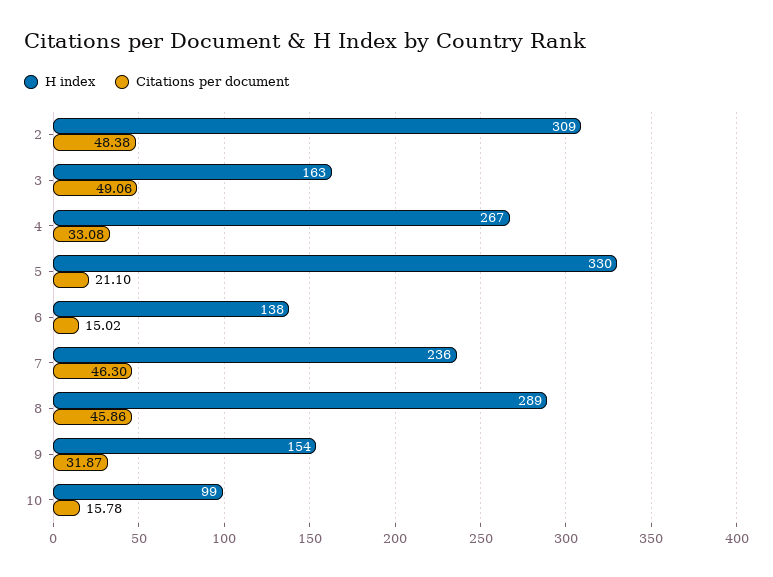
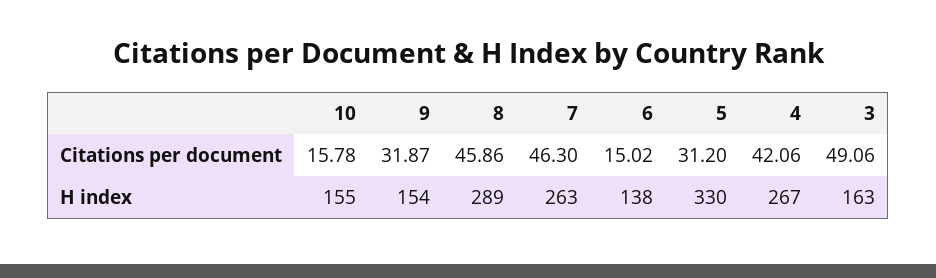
H index, 2: 309 -> none
Citations per document, 2: 48.38 -> none
Citations per document, 4: 33.08 -> 42.06
Citations per document, 5: 21.1 -> 31.2
H index, 7: 236 -> 263
H index, 10: 99 -> 155

